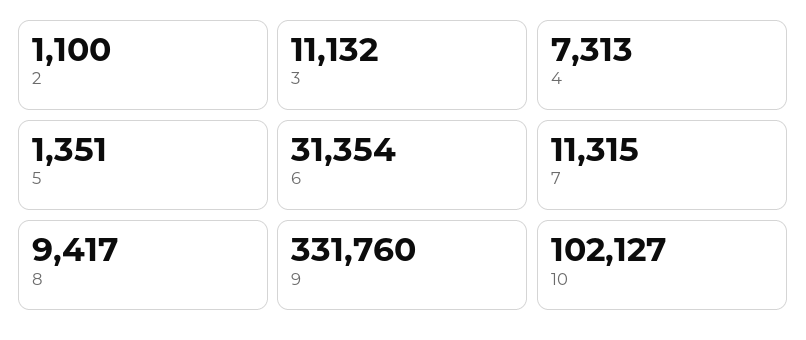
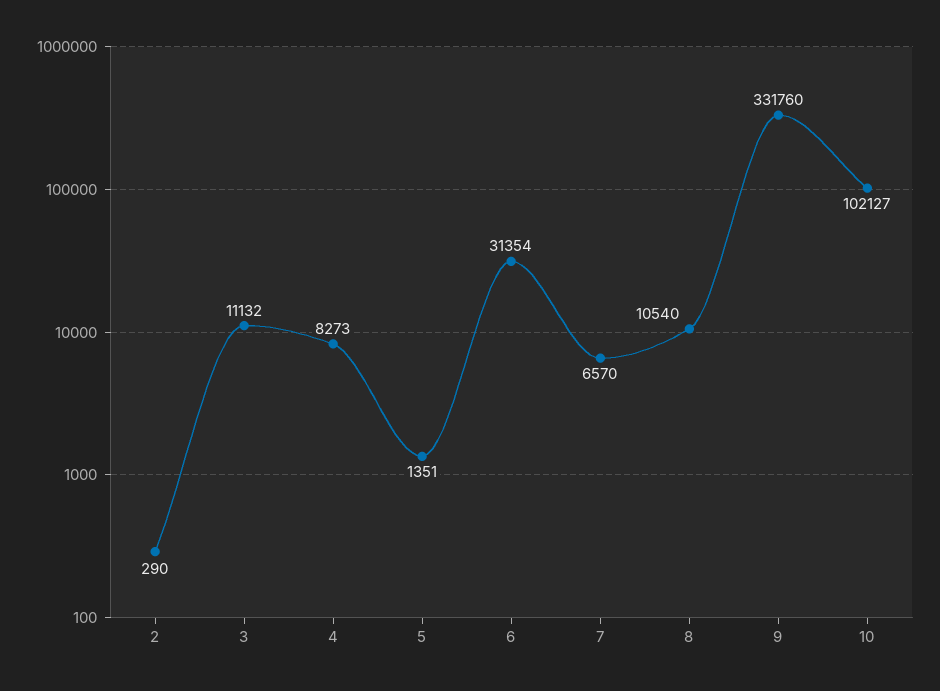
2: 1100 -> 290
4: 7313 -> 8273
7: 11315 -> 6570
8: 9417 -> 10540

